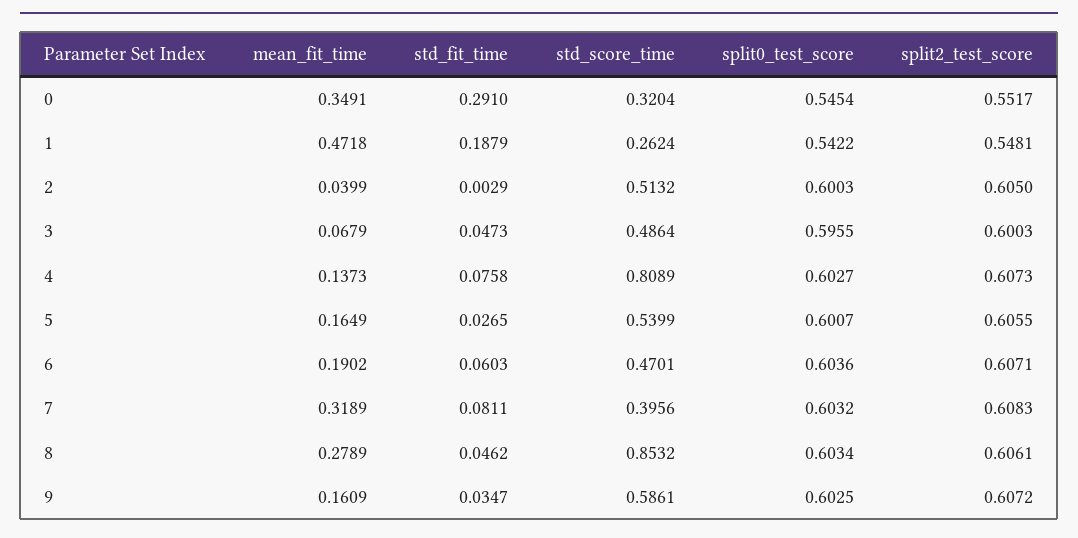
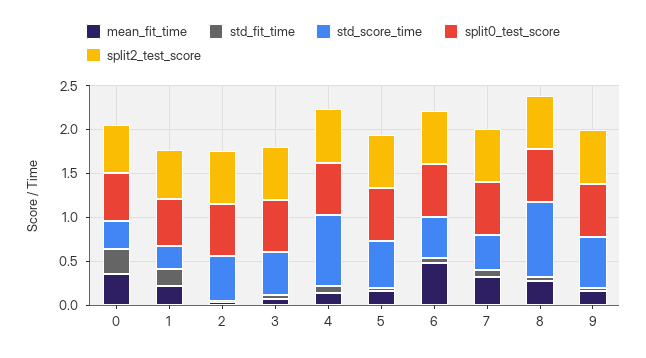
mean_fit_time, 1: 0.4718 -> 0.2
mean_fit_time, 6: 0.1902 -> 0.5

